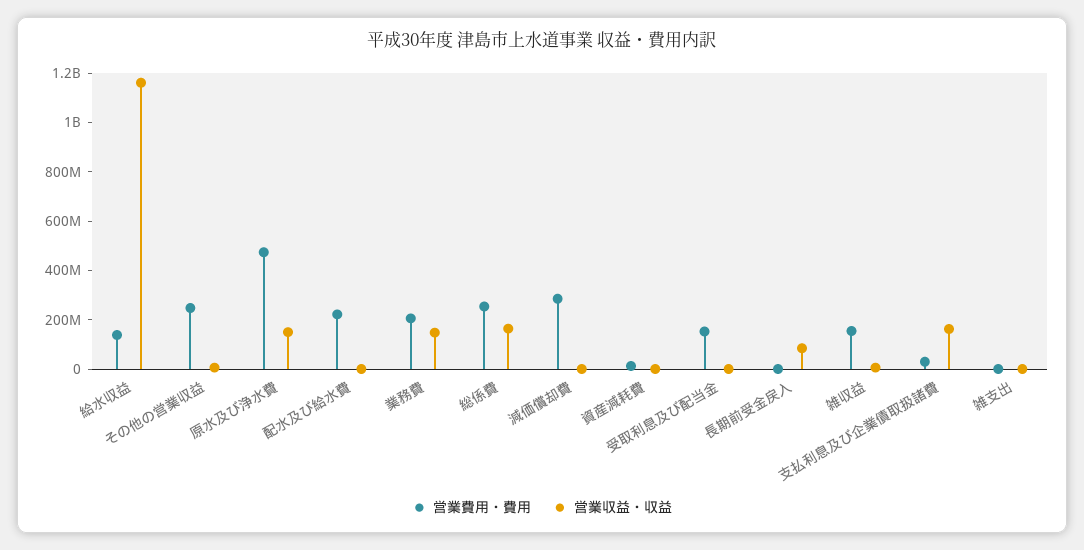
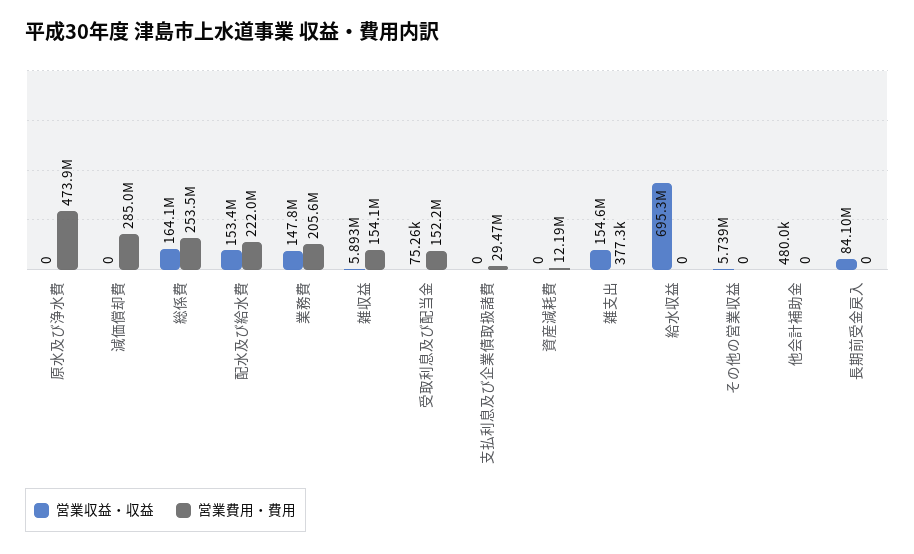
営業費用・費用, 給水収益: 150000000 -> 0
営業収益・収益, 給水収益: 1150000000 -> 695300000
営業費用・費用, その他の営業収益: 250000000 -> 0
営業収益・収益, 原水及び浄水費: 150000000 -> 0
営業収益・収益, 配水及び給水費: 0 -> 153400000
営業収益・収益, 支払利息及び企業債取扱諸費: 150000000 -> 0
営業収益・収益, 雑支出: 0 -> 154600000
営業収益・収益, 他会計補助金: none -> 480000
営業費用・費用, 他会計補助金: none -> 0

